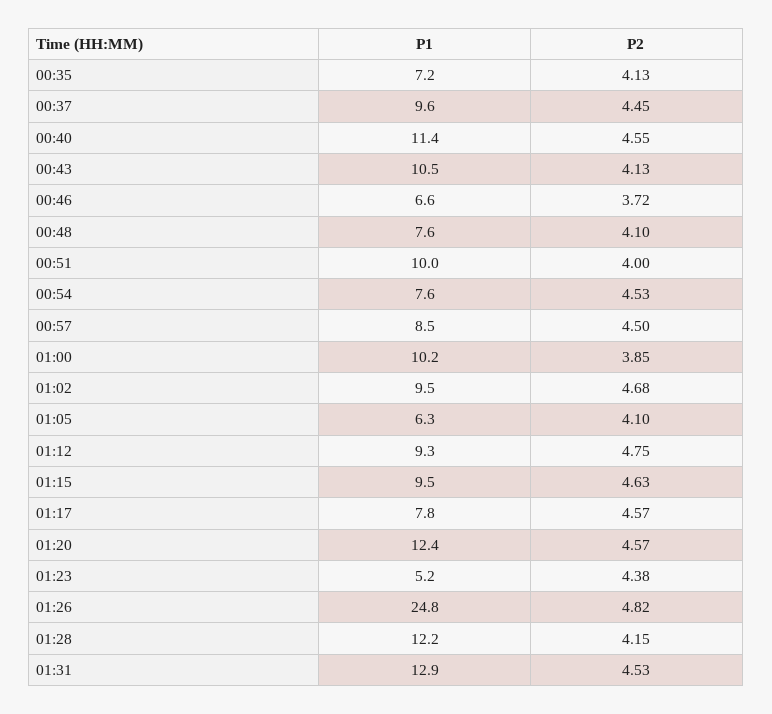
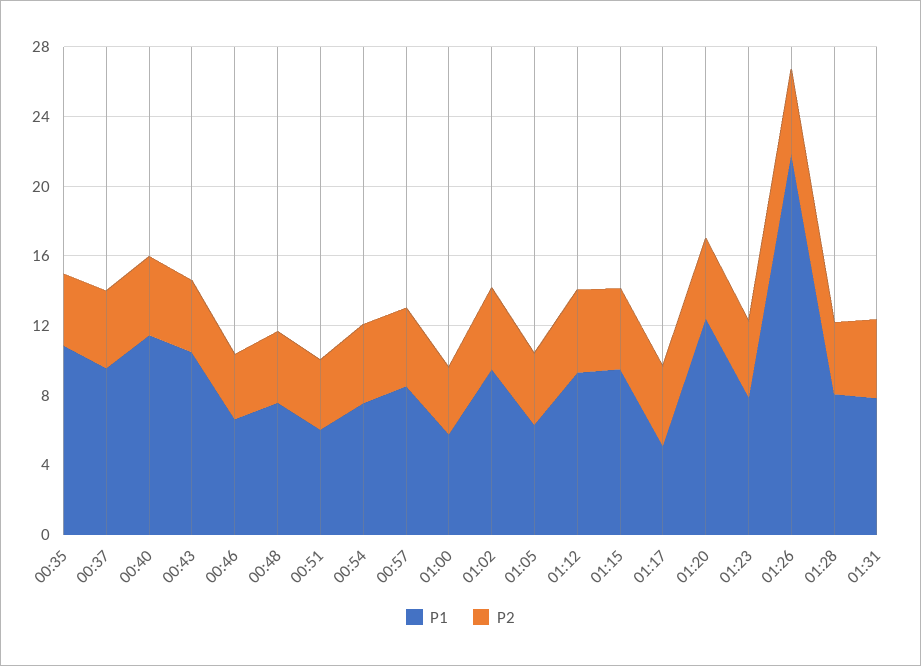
P1, 00:35: 7.2 -> 11
P1, 00:51: 10 -> 6
P1, 01:00: 10.2 -> 6
P1, 01:17: 7.8 -> 5
P1, 01:23: 5.2 -> 8
P1, 01:26: 24.8 -> 22
P1, 01:28: 12.2 -> 8
P1, 01:31: 12.9 -> 8

